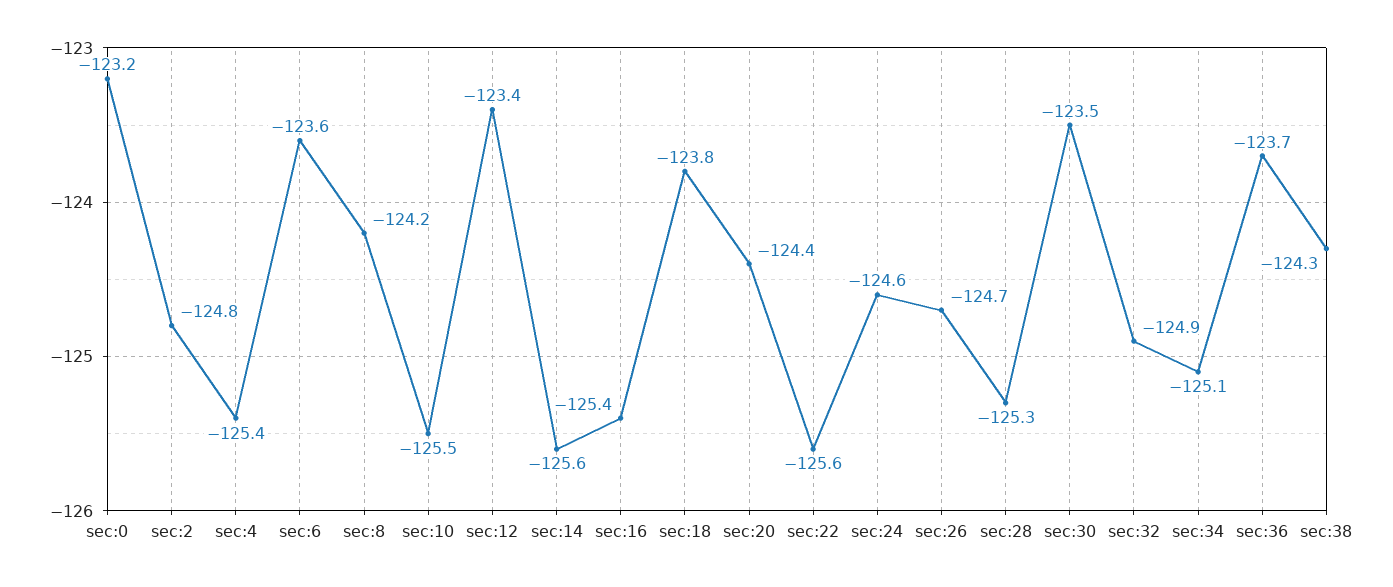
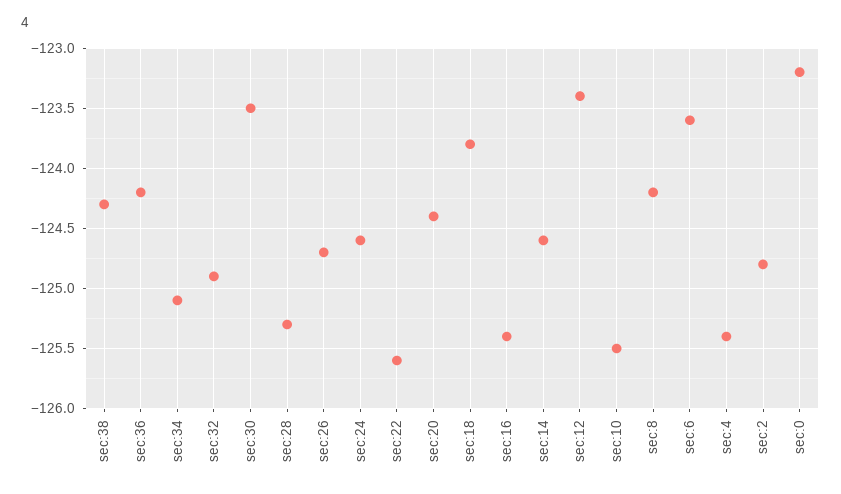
sec:14: -125.6 -> -124.6
sec:36: -123.7 -> -124.2

